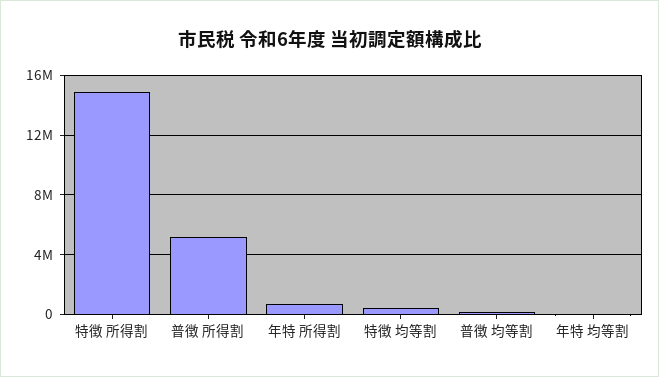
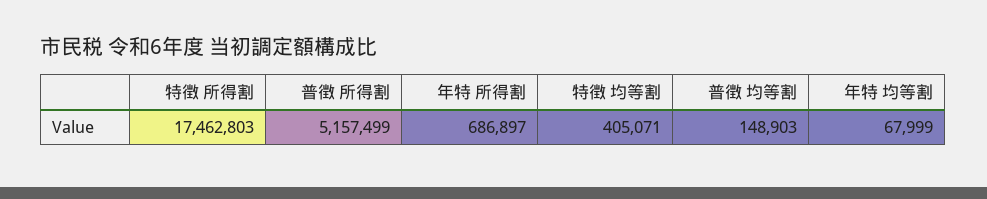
特徴 所得割: 15000000 -> 17462803

